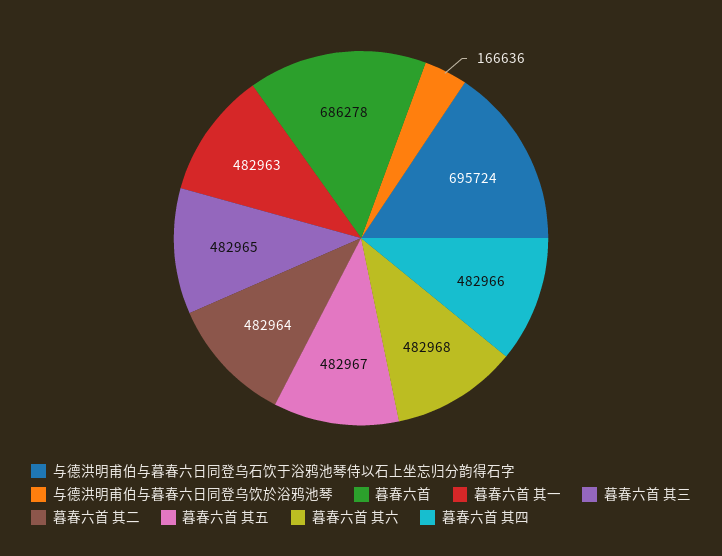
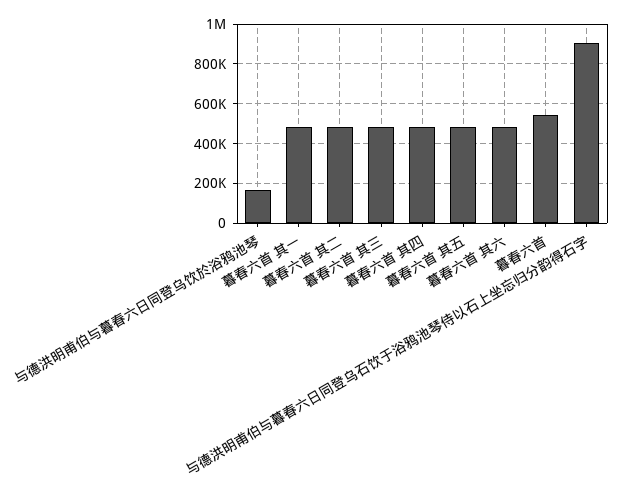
与德洪明甫伯与暮春六日同登乌石饮于浴鸦池琴侍以石上坐忘归分韵得石字: 695724 -> 900000
暮春六首: 686278 -> 550000

